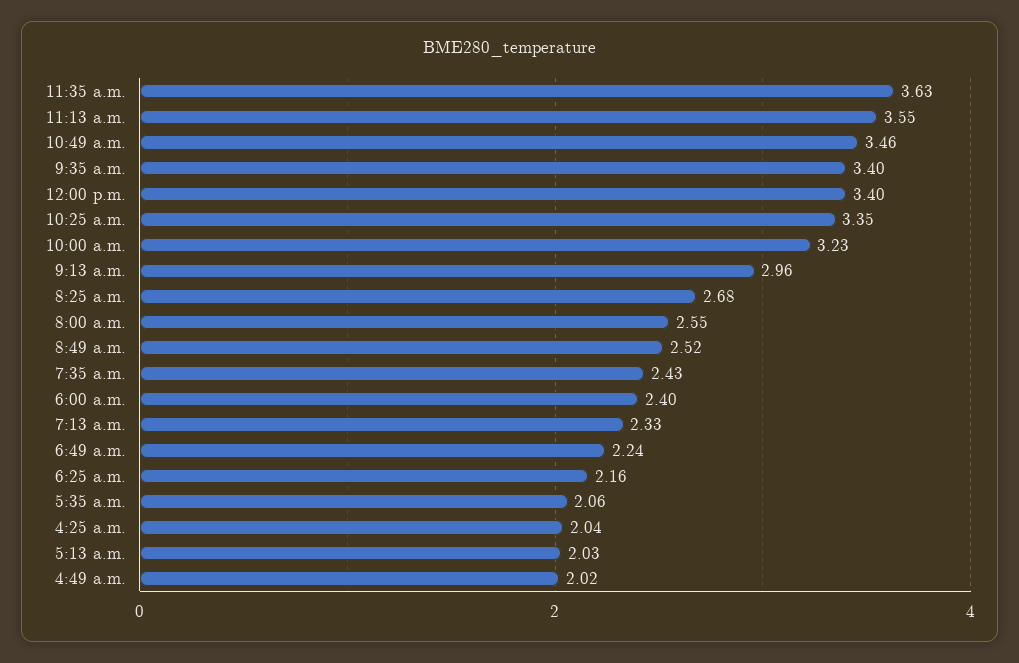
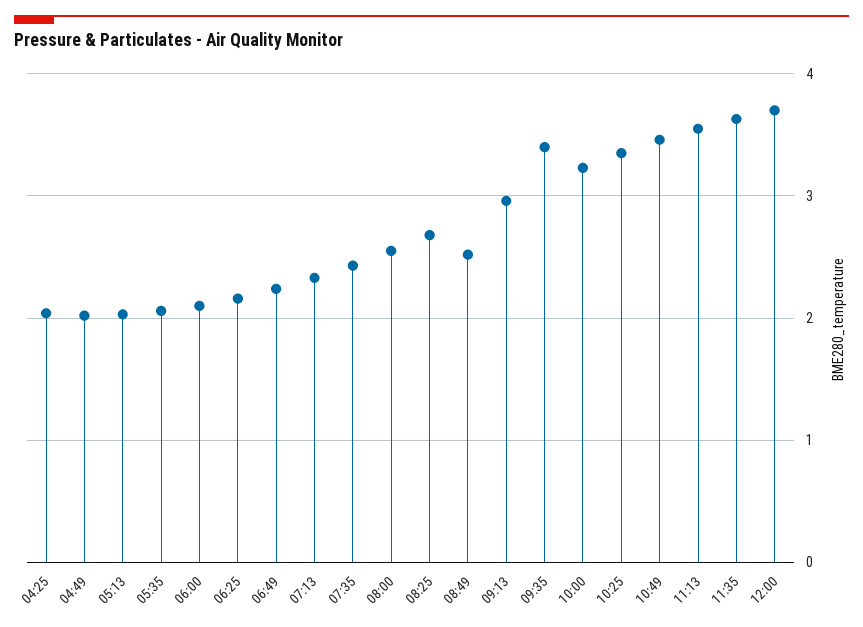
12:00 p.m.: 3.4 -> 3.7
6:00 a.m.: 2.4 -> 2.1

